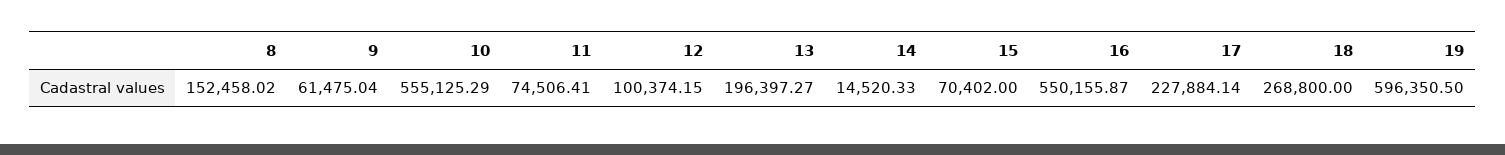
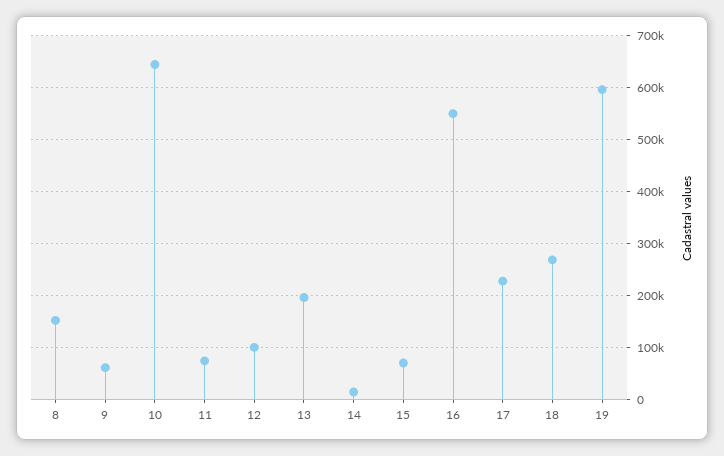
10: 555125.29 -> 640000

